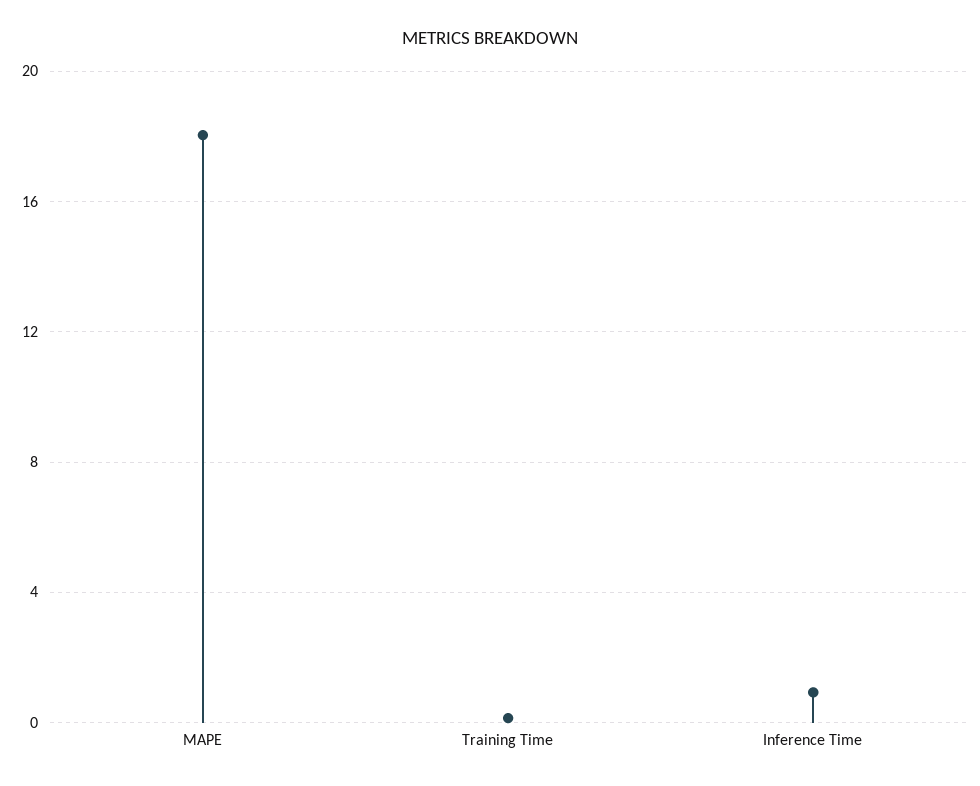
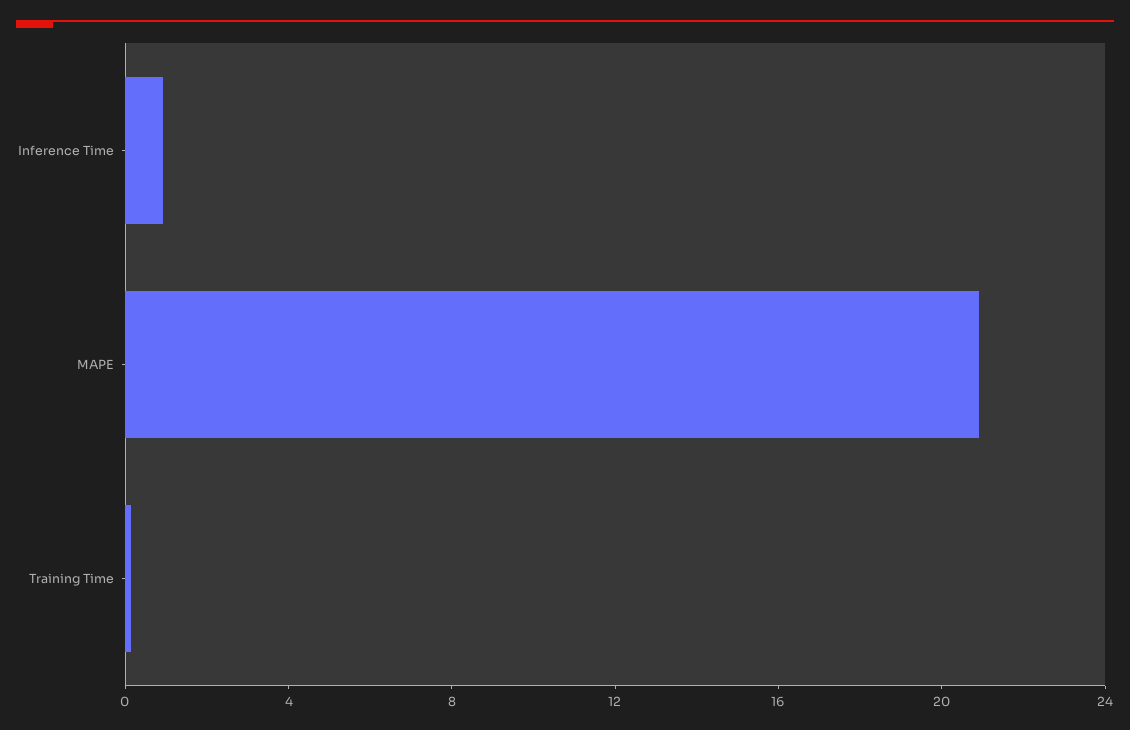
MAPE: 18 -> 21

